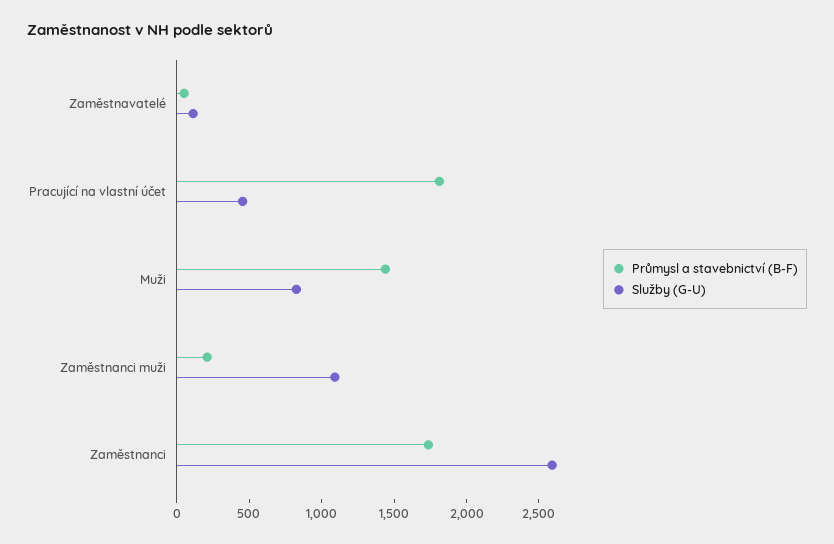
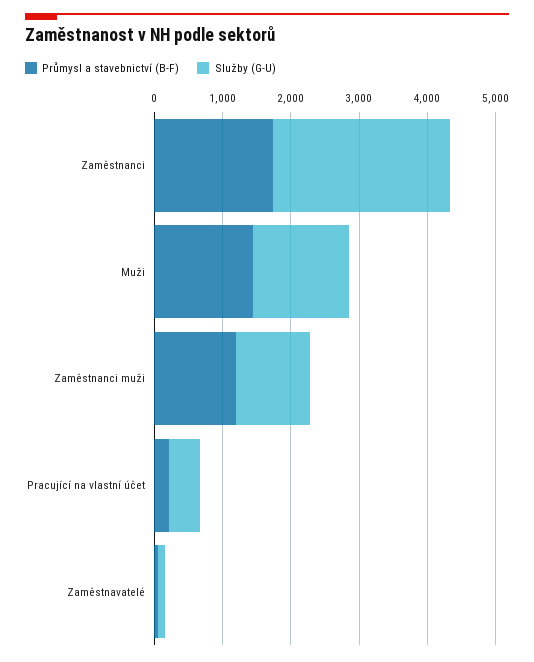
Průmysl a stavebnictví (B-F), Pracující na vlastní účet: 1800 -> 200
Služby (G-U), Muži: 800 -> 1400
Průmysl a stavebnictví (B-F), Zaměstnanci muži: 200 -> 1200

